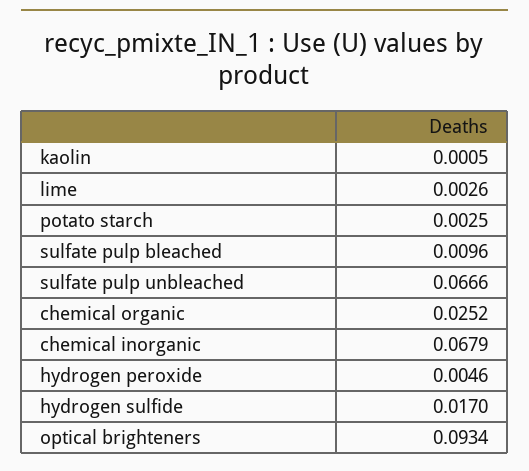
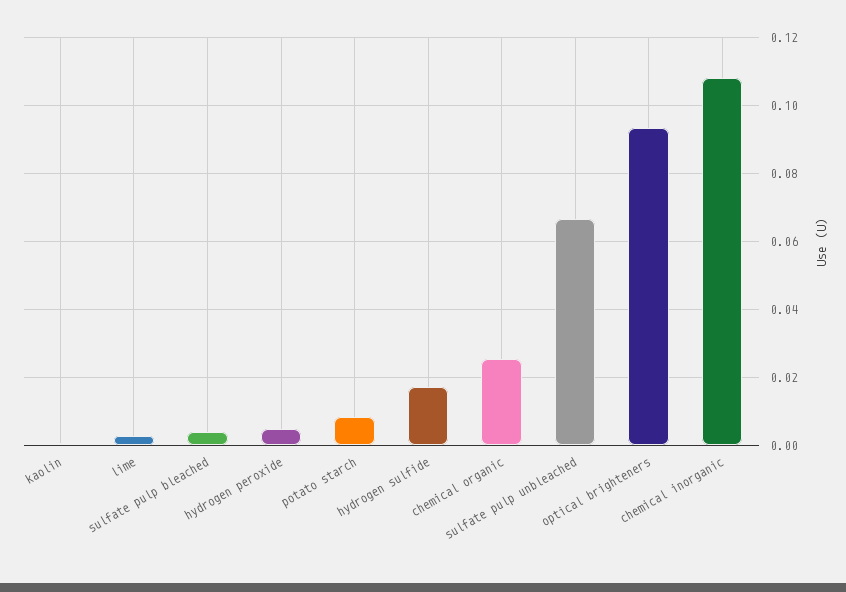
potato starch: 0.0025 -> 0.008
sulfate pulp bleached: 0.0096 -> 0.004
chemical inorganic: 0.0679 -> 0.108

